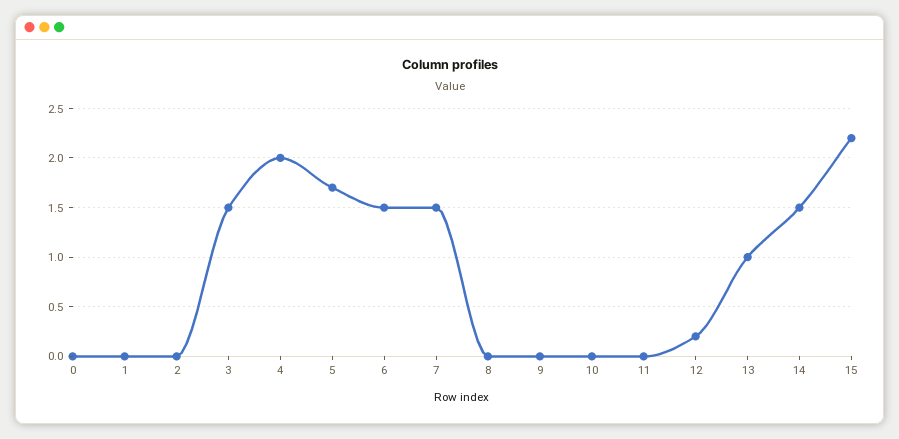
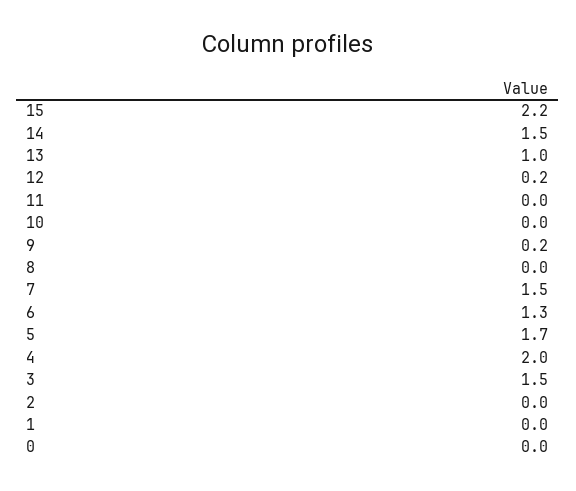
6: 1.5 -> 1.3
9: 0 -> 0.2

